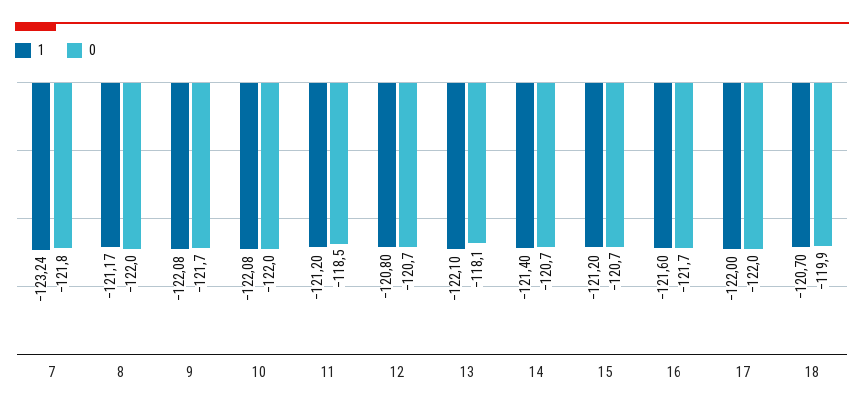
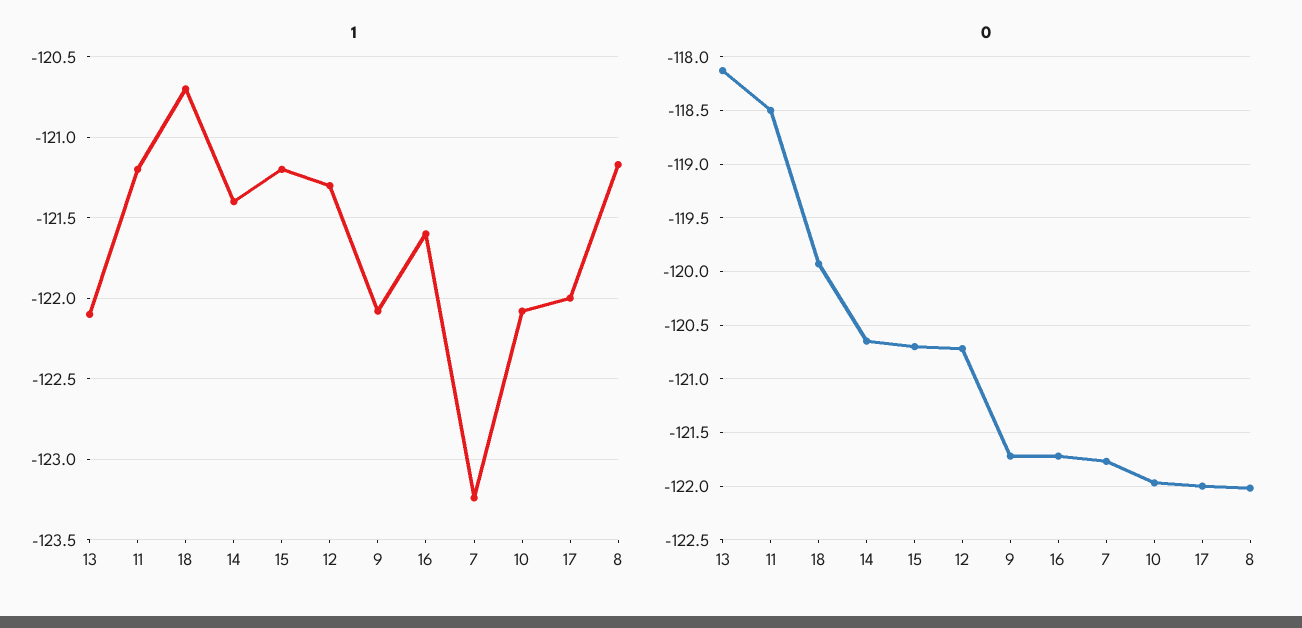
1, 12: -120.8 -> -121.3

